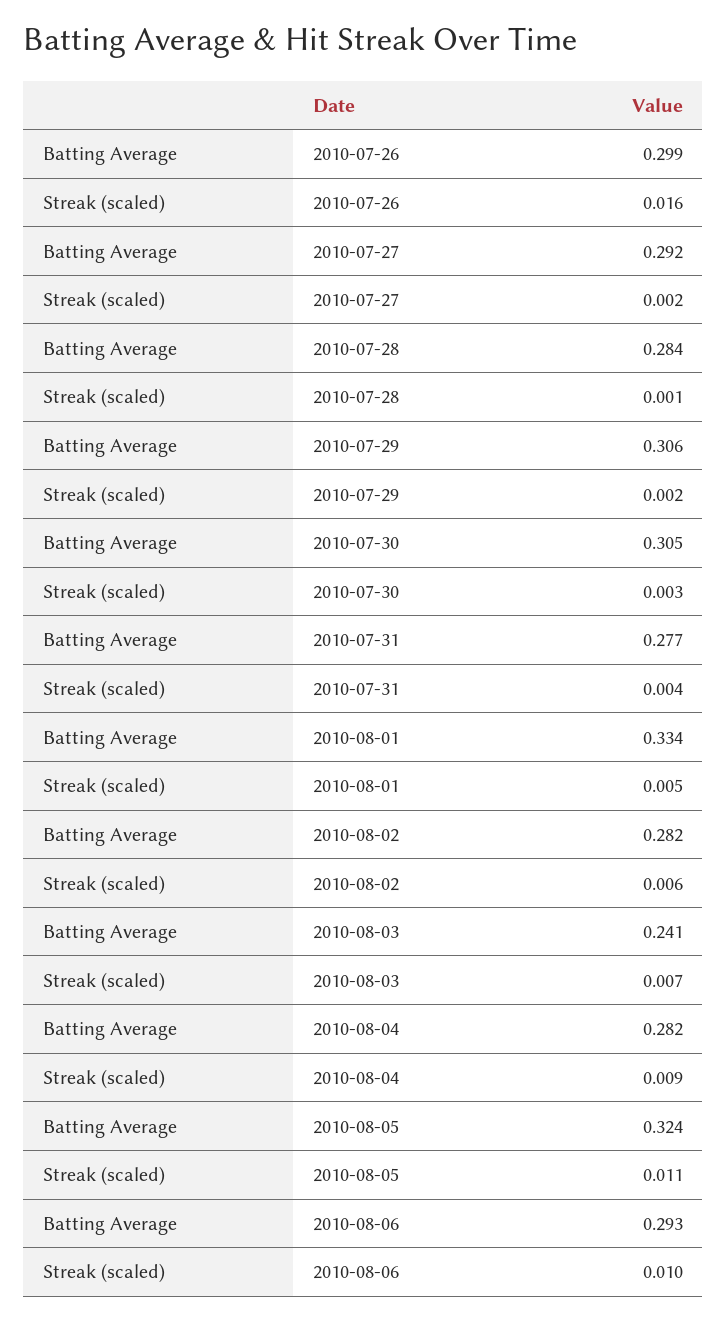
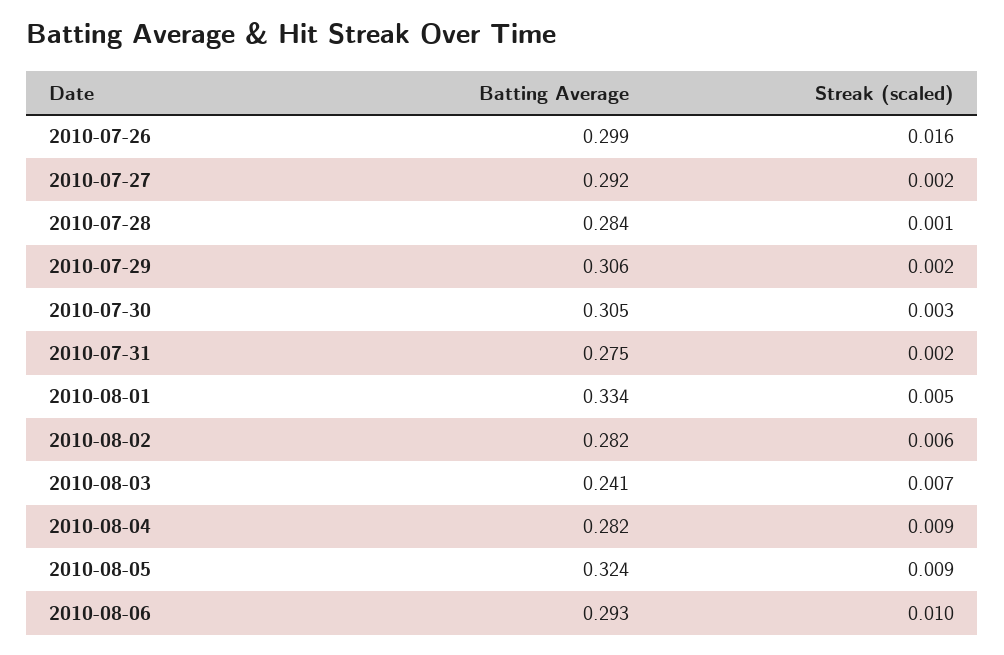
Batting Average, 2010-07-31: 0.277 -> 0.275
Streak (scaled), 2010-07-31: 0.004 -> 0.002
Streak (scaled), 2010-08-05: 0.011 -> 0.009

